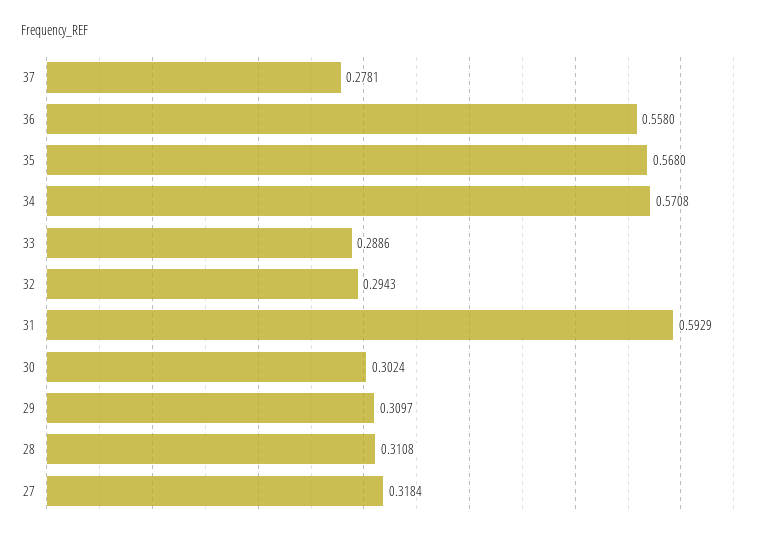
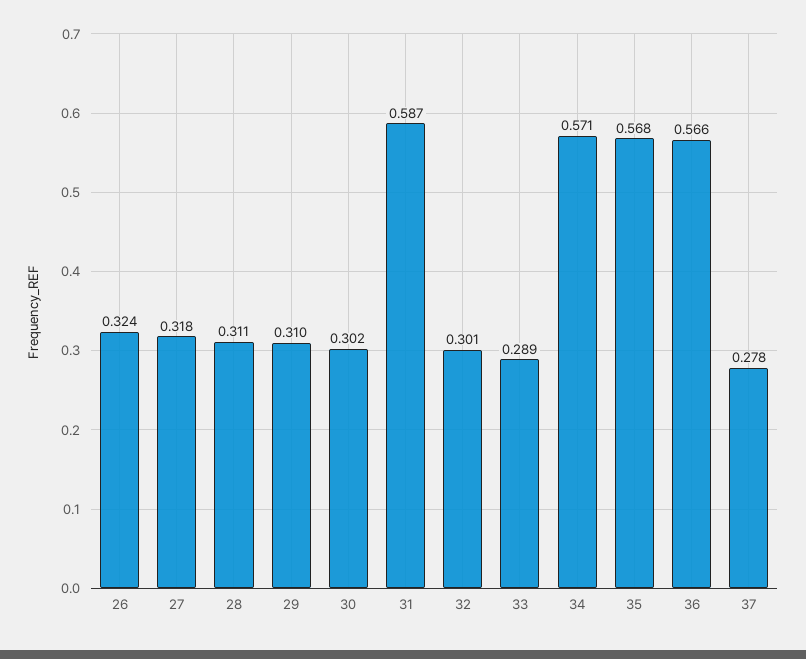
36: 0.558 -> 0.566
32: 0.2943 -> 0.301
31: 0.5929 -> 0.587
26: none -> 0.324

